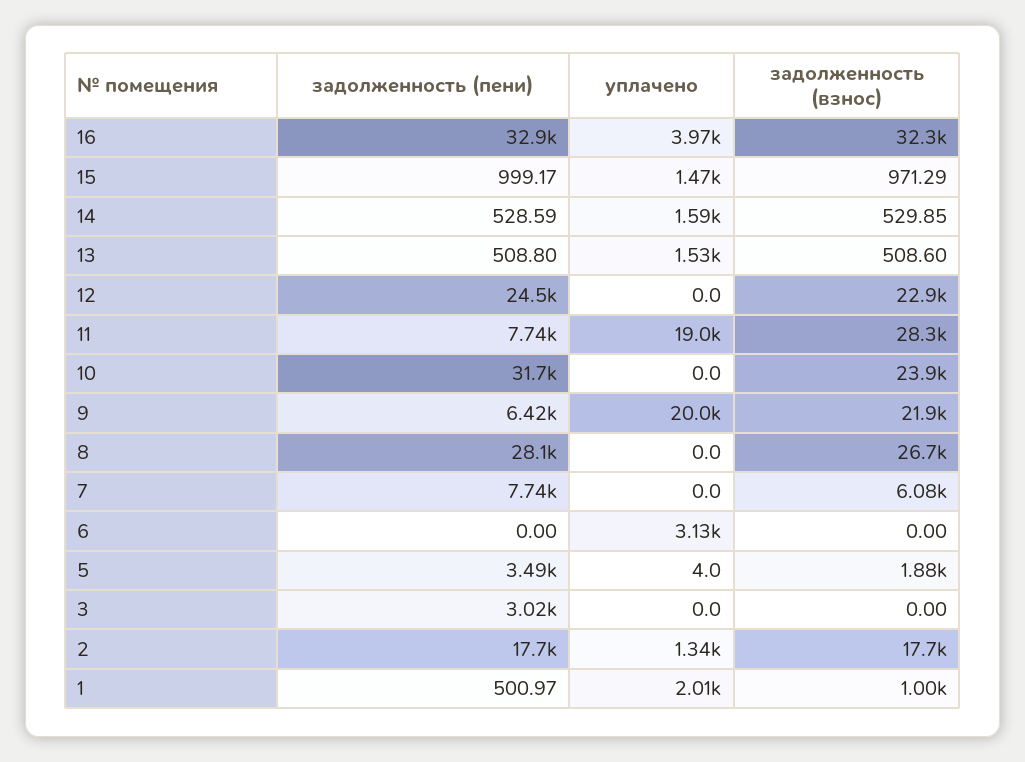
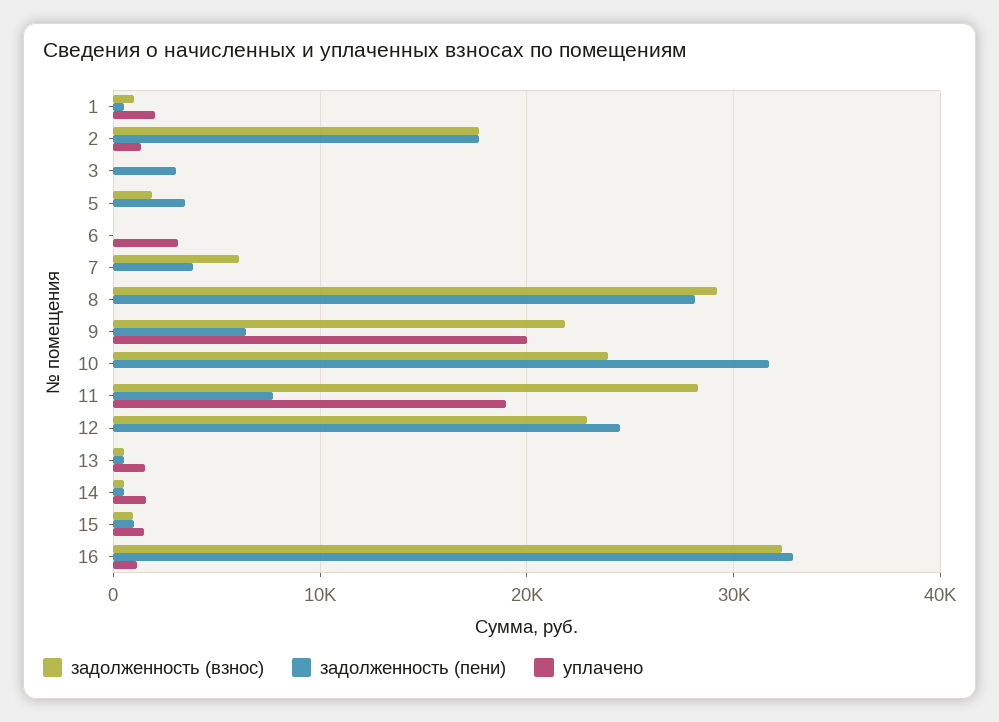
уплачено, 16: 3970 -> 1000
задолженность (взнос), 8: 26700 -> 29000
задолженность (пени), 7: 7740 -> 4000

